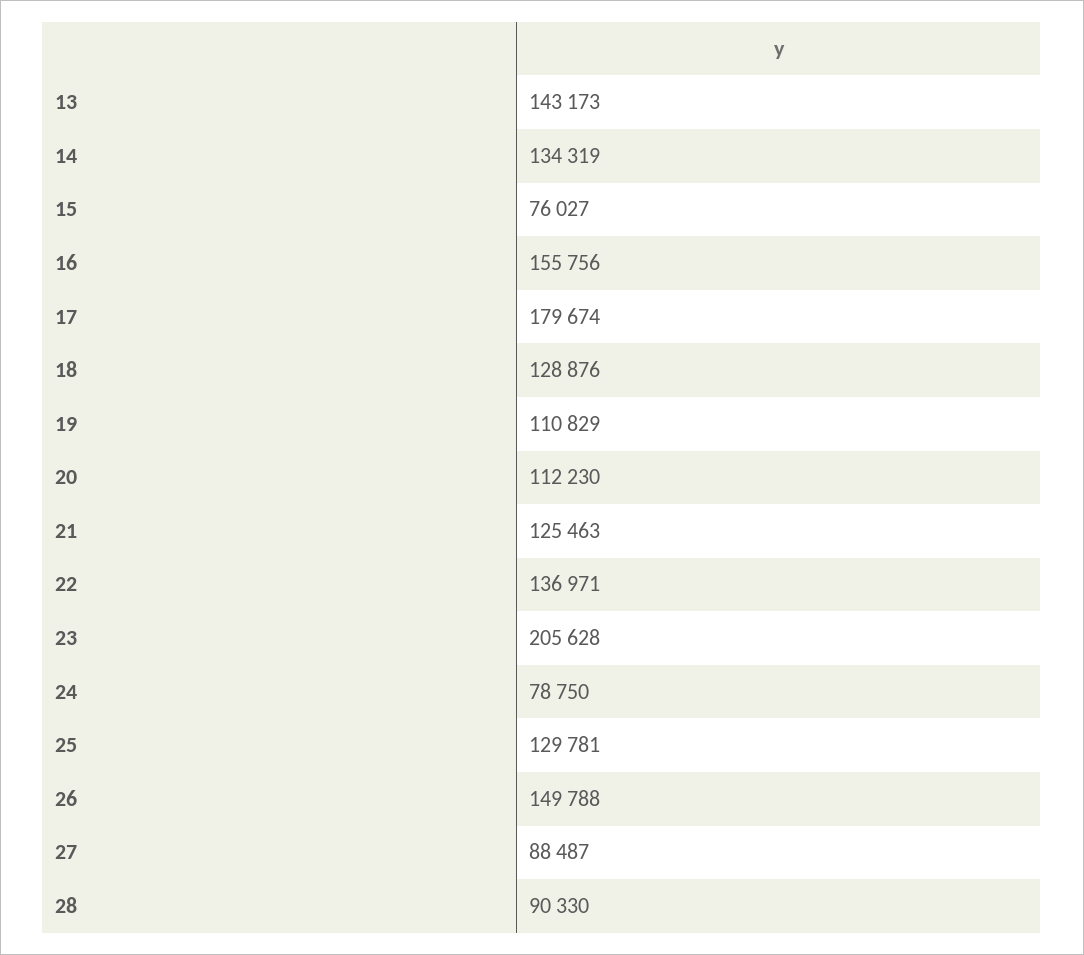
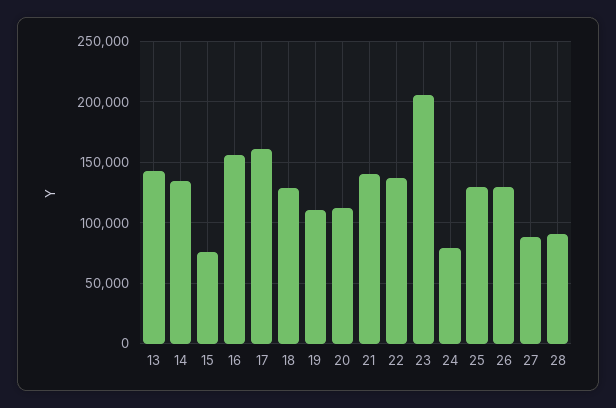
17: 179674 -> 160000
21: 125463 -> 140000
26: 149788 -> 130000

